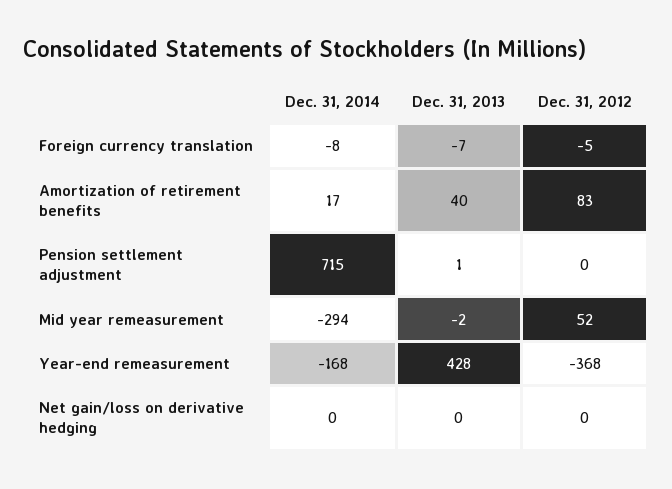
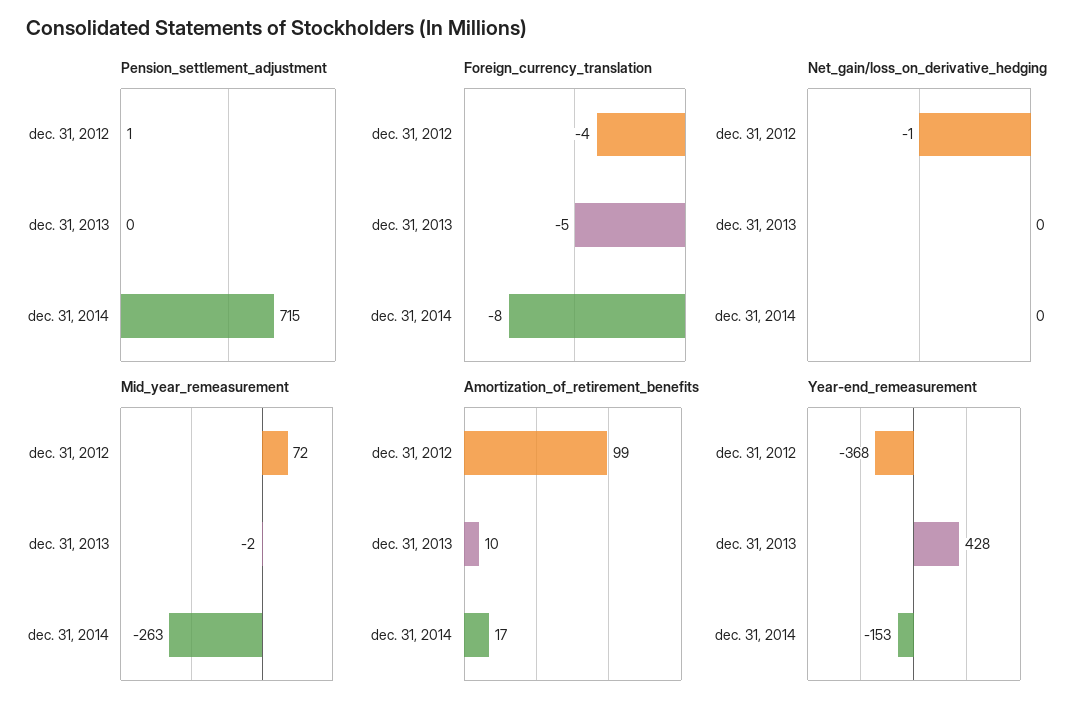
Foreign currency translation, Dec. 31, 2013: -7 -> -5
Foreign currency translation, Dec. 31, 2012: -5 -> -4
Amortization of retirement benefits, Dec. 31, 2013: 40 -> 10
Amortization of retirement benefits, Dec. 31, 2012: 83 -> 99
Pension settlement adjustment, Dec. 31, 2013: 1 -> 0
Pension settlement adjustment, Dec. 31, 2012: 0 -> 1
Mid year remeasurement, Dec. 31, 2014: -294 -> -263
Mid year remeasurement, Dec. 31, 2012: 52 -> 72
Year-end remeasurement, Dec. 31, 2014: -168 -> -153
Net gain/loss on derivative hedging, Dec. 31, 2012: 0 -> -1

